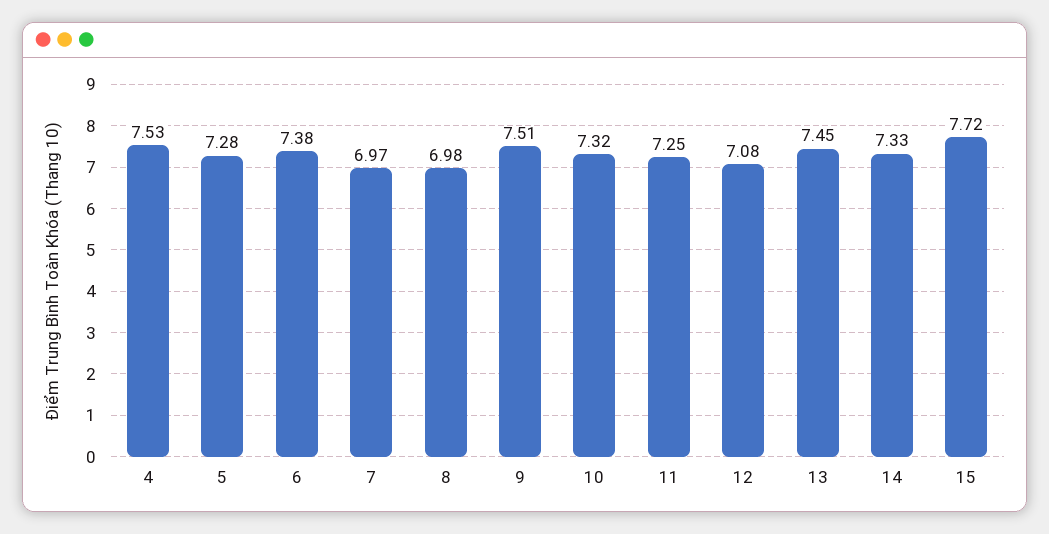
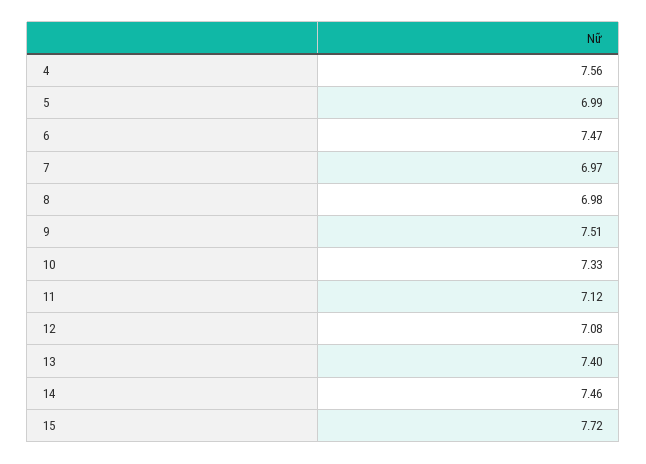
4: 7.53 -> 7.56
5: 7.28 -> 6.99
6: 7.38 -> 7.47
10: 7.32 -> 7.33
11: 7.25 -> 7.12
13: 7.45 -> 7.4
14: 7.33 -> 7.46

